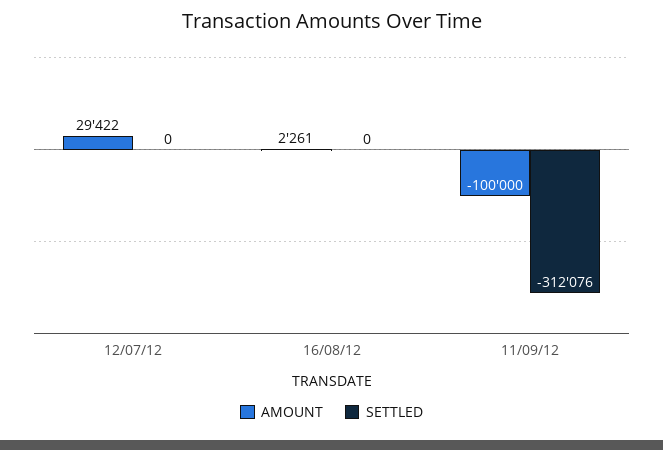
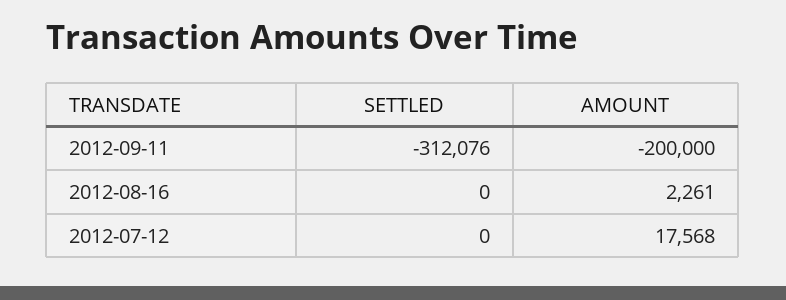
AMOUNT, 12/07/12: 29422 -> 17568
AMOUNT, 11/09/12: -100000 -> -200000

